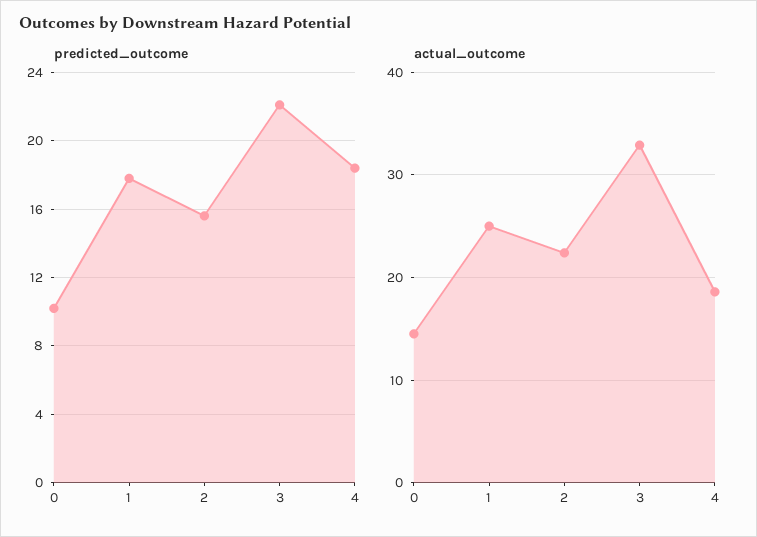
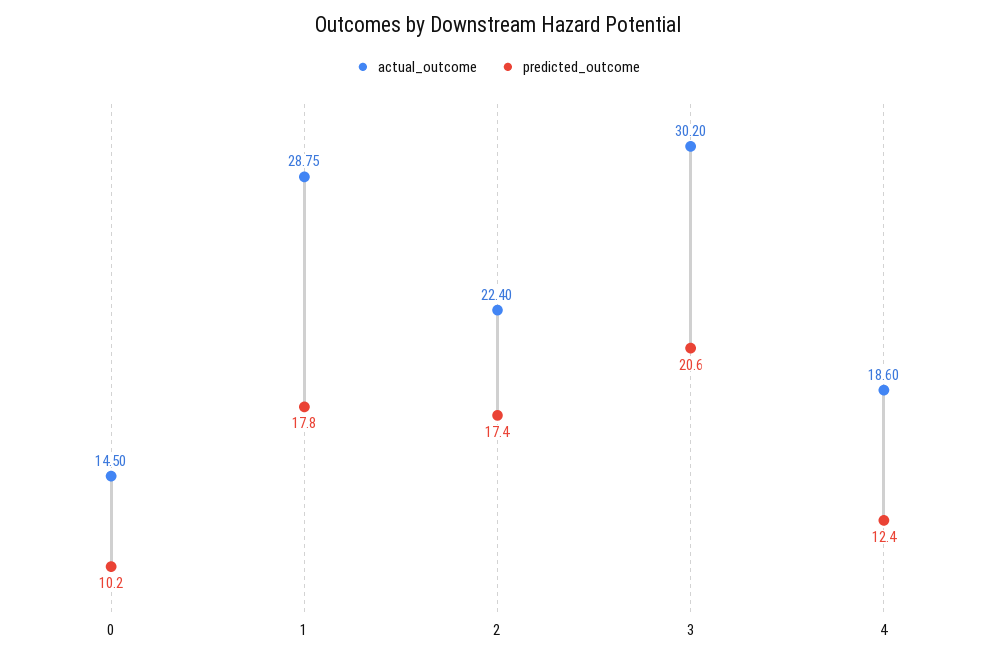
predicted_outcome, 2: 15.5 -> 17.4
predicted_outcome, 3: 22 -> 20.6
predicted_outcome, 4: 18.5 -> 12.4
actual_outcome, 1: 25 -> 28.75
actual_outcome, 3: 33 -> 30.2

